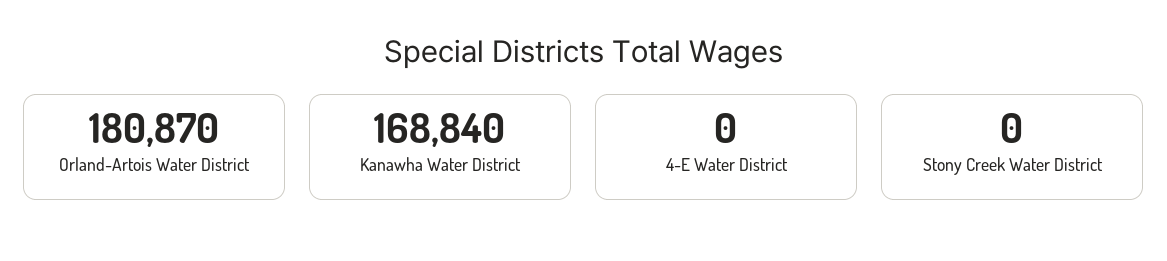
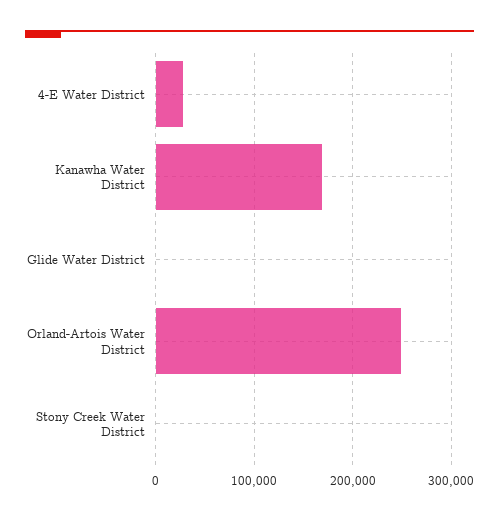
Orland-Artois Water District: 180870 -> 250000
4-E Water District: 0 -> 30000
Glide Water District: none -> 0

